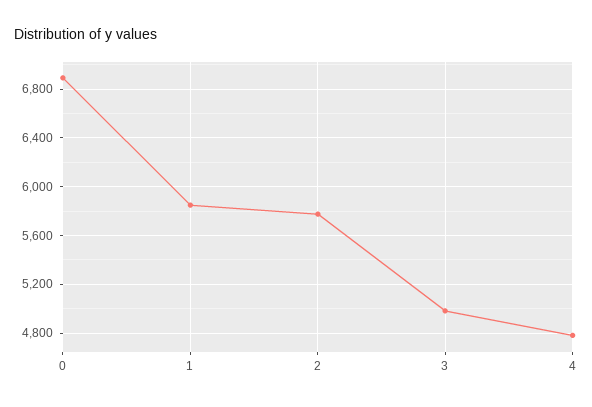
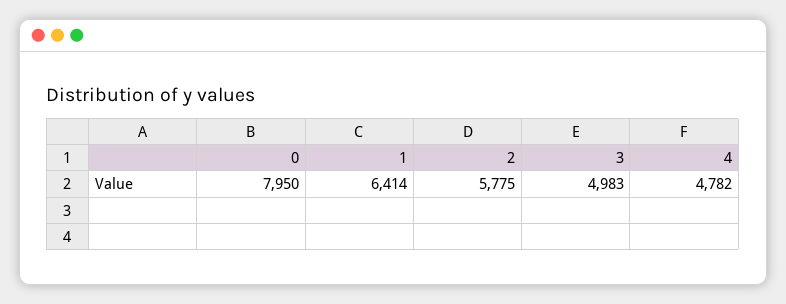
0: 6900 -> 7950
1: 5850 -> 6414

